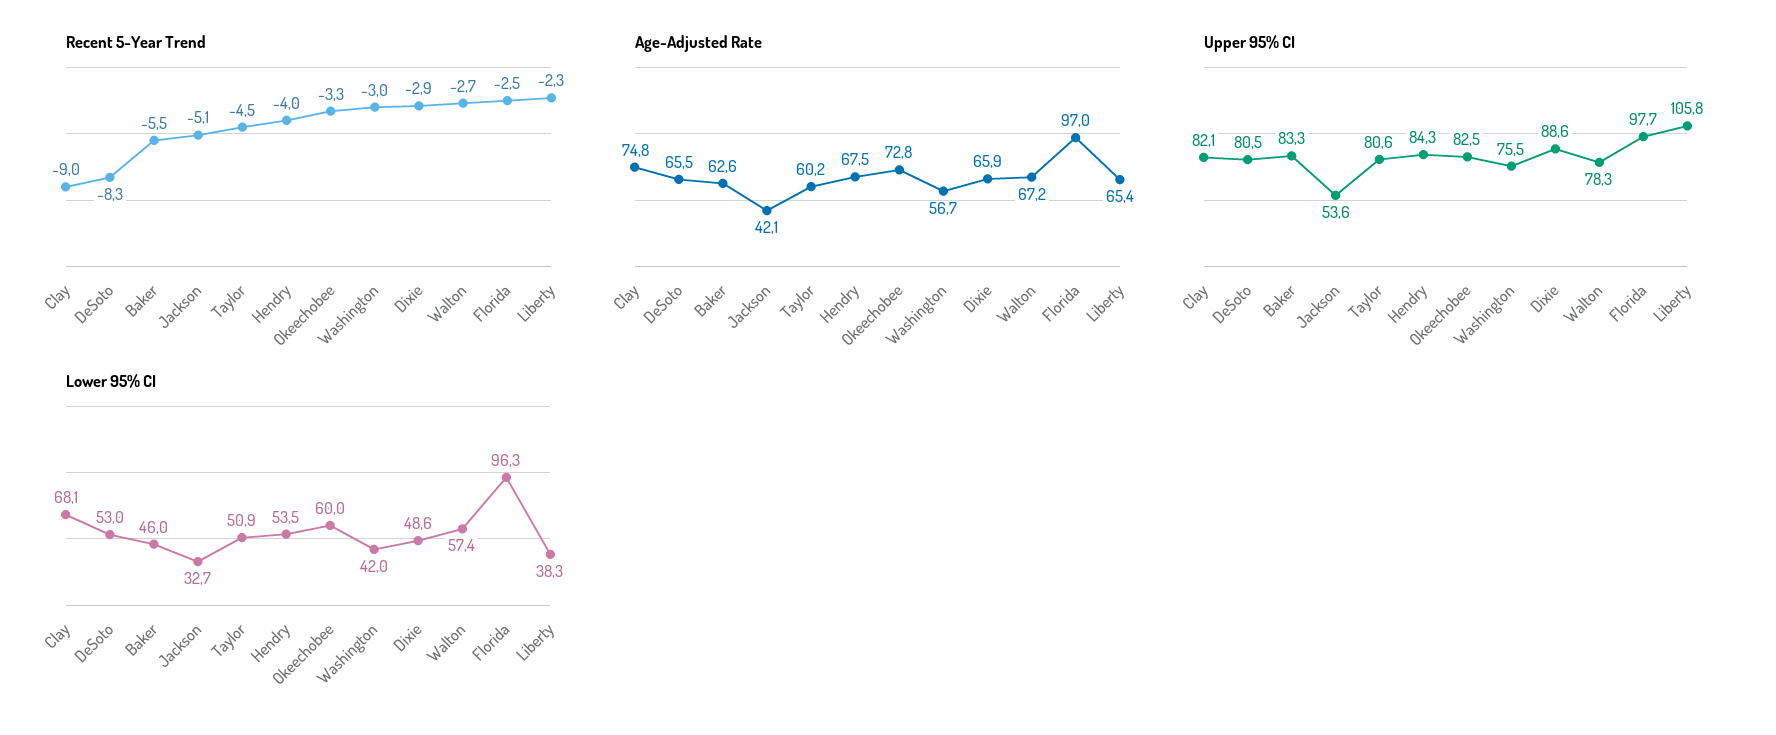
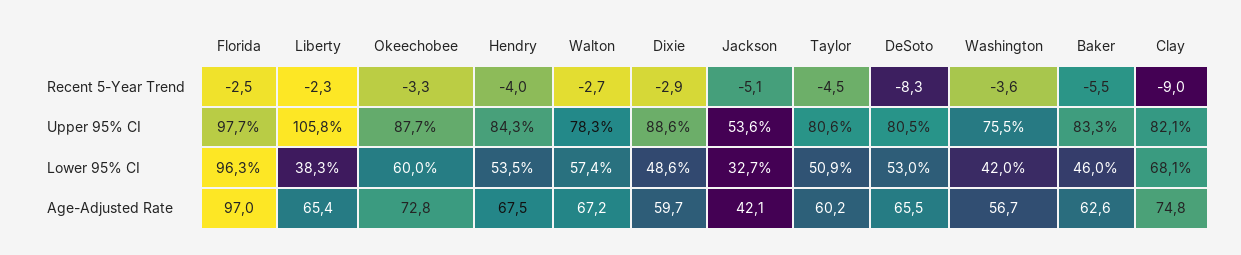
Recent 5-Year Trend, Washington: -3 -> -3.6
Age-Adjusted Rate, Dixie: 65.9 -> 59.7
Upper 95% CI, Okeechobee: 82.5 -> 87.7

